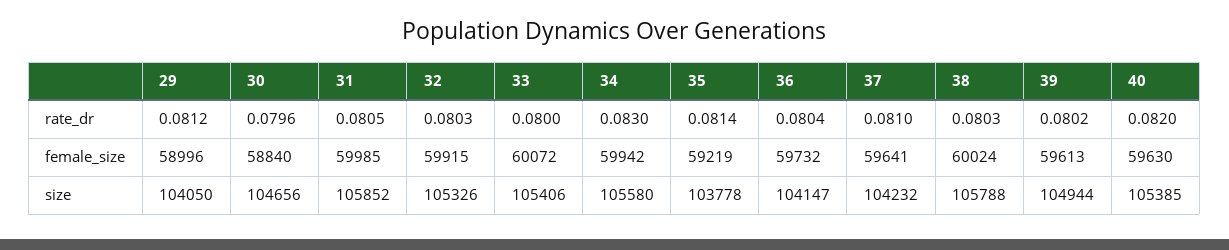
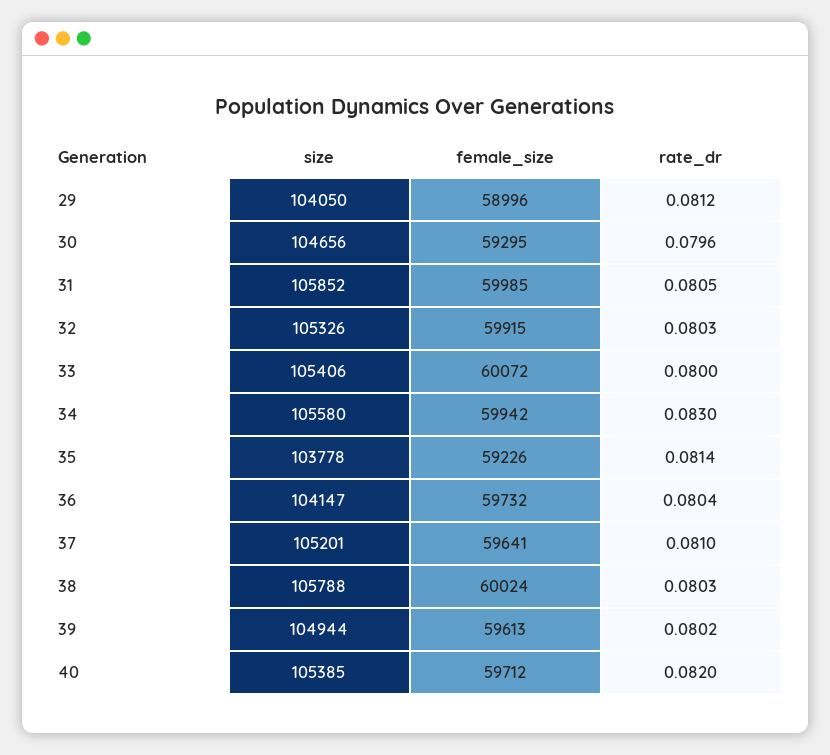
30, female_size: 58840 -> 59295
35, female_size: 59219 -> 59226
40, female_size: 59630 -> 59712
37, size: 104232 -> 105201

